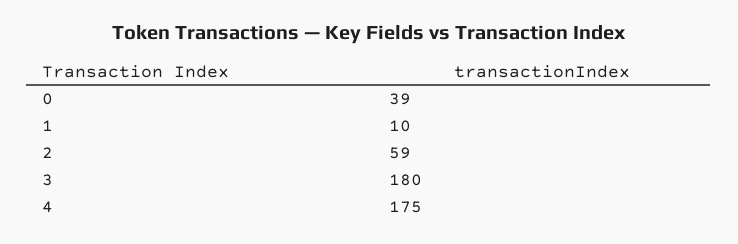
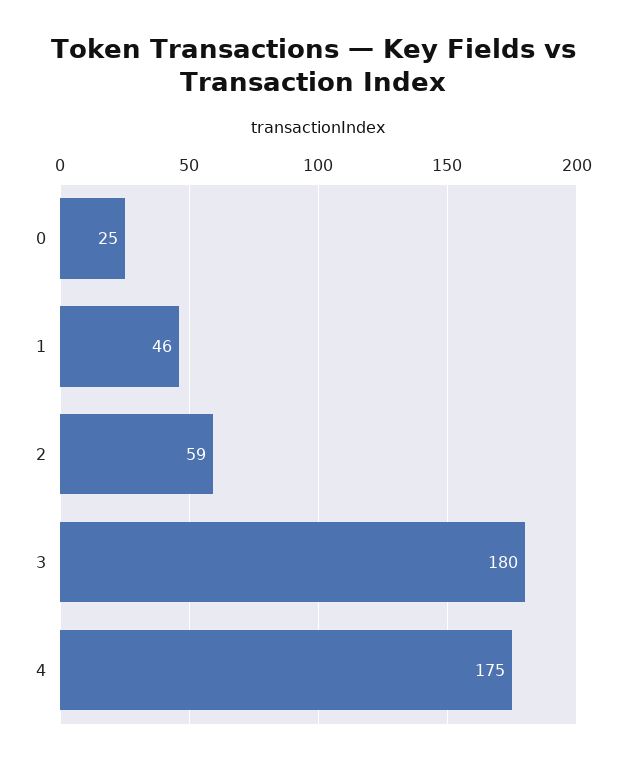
0: 39 -> 25
1: 10 -> 46

